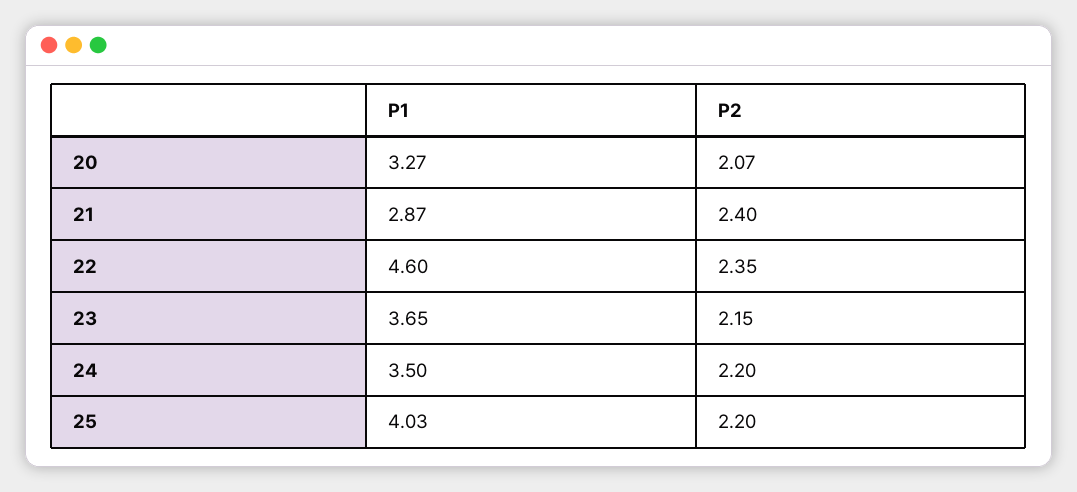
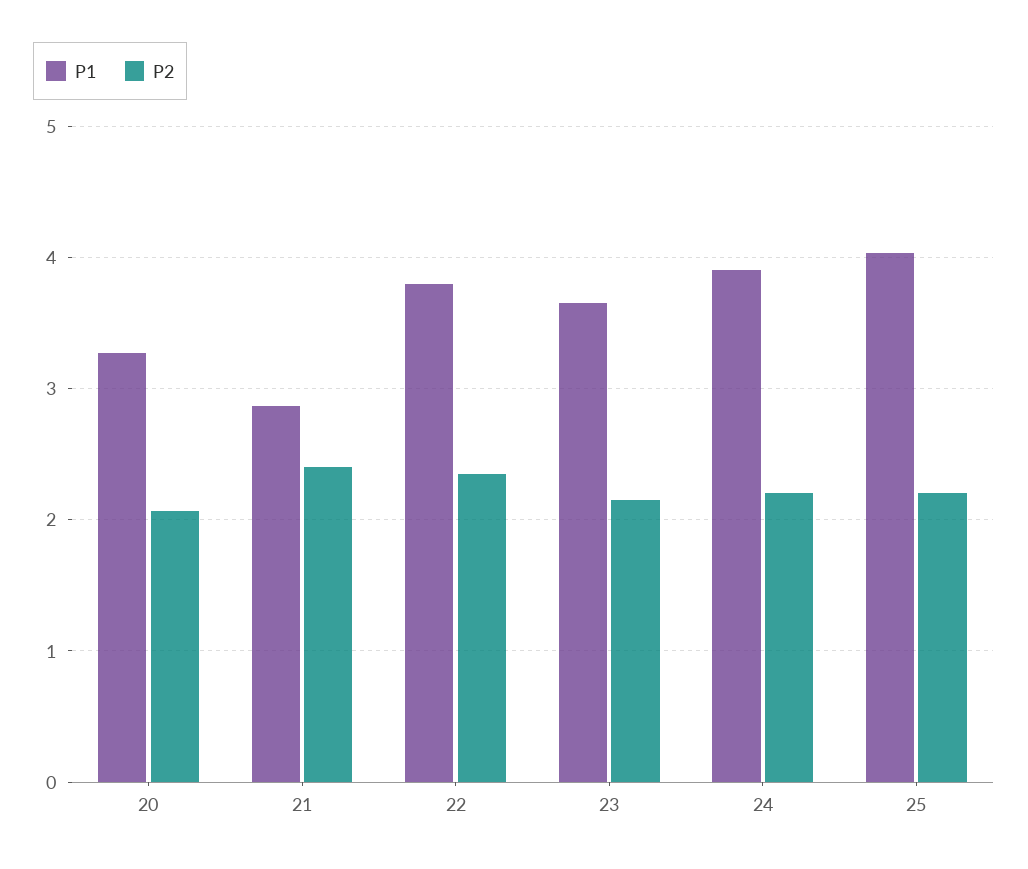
P1, 22: 4.6 -> 3.8
P1, 24: 3.5 -> 3.9

